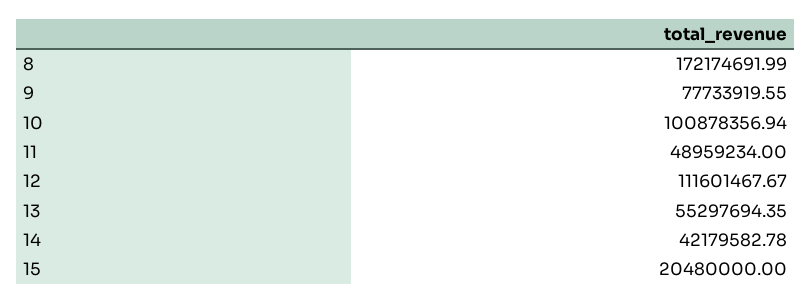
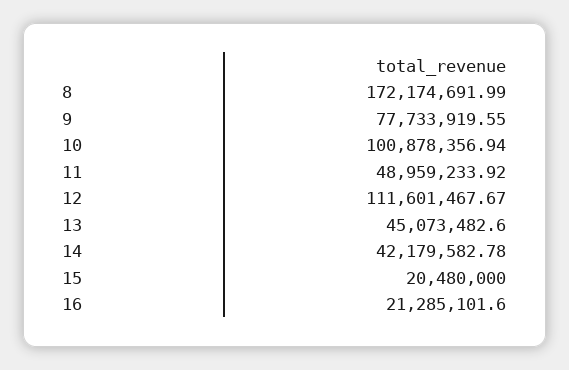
11: 48959234 -> 48959233.92
13: 55297694.35 -> 45073482.6
16: none -> 21285101.6

